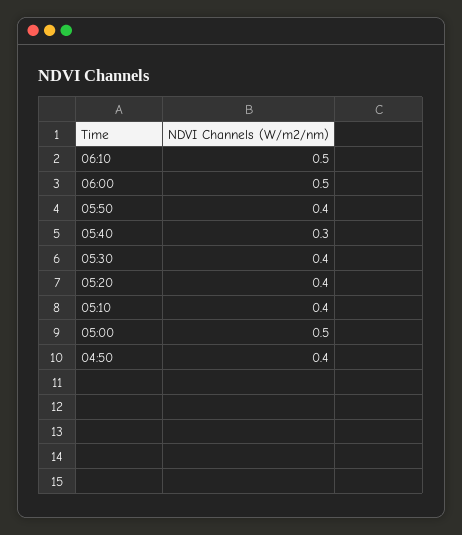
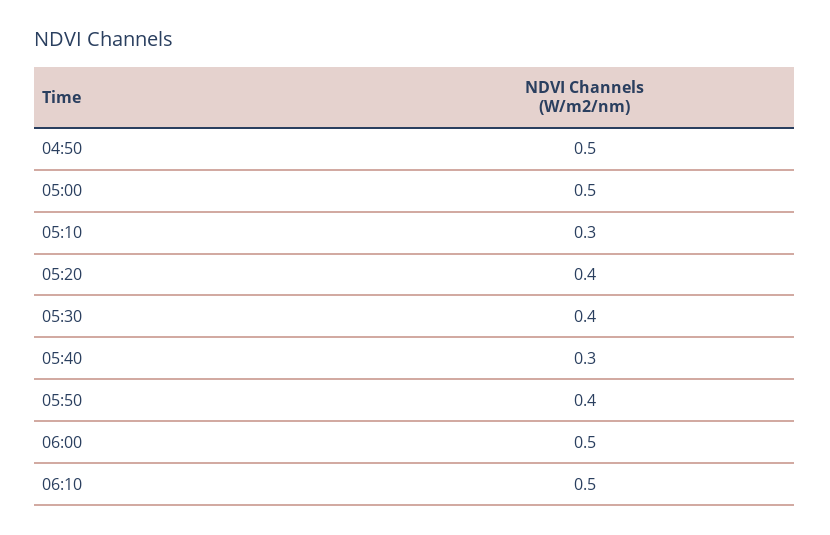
05:10: 0.4 -> 0.3
04:50: 0.4 -> 0.5

